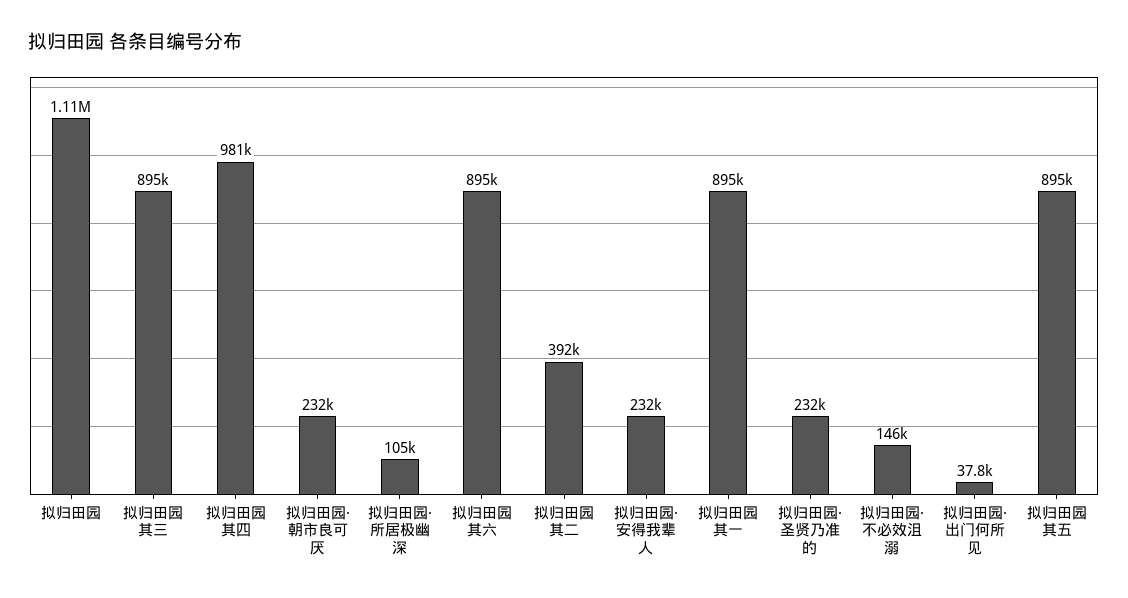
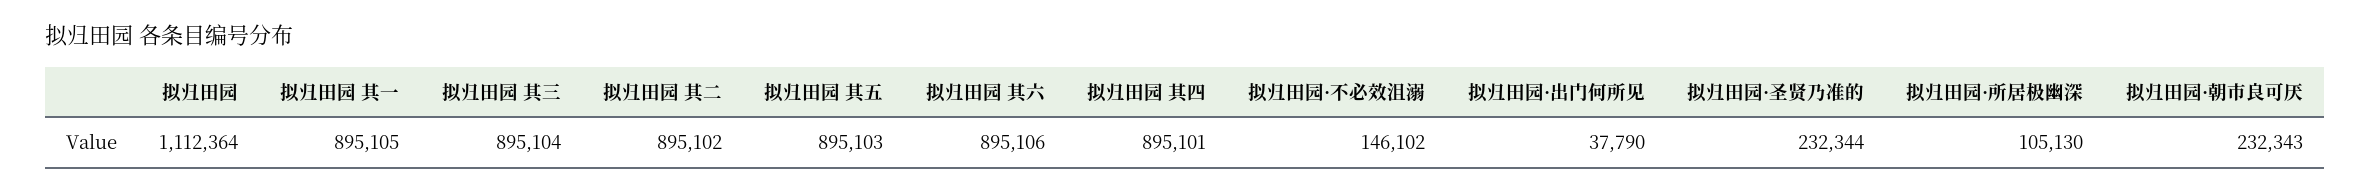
拟归田园 其四: 981000 -> 895101
拟归田园 其二: 392000 -> 895102
拟归田园·安得我辈人: 232000 -> none

